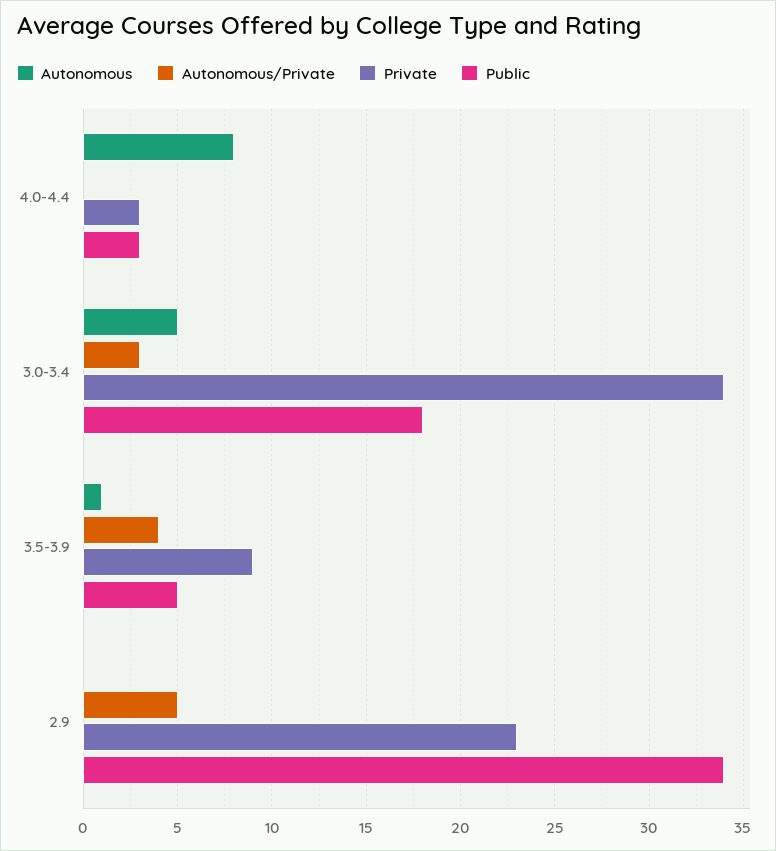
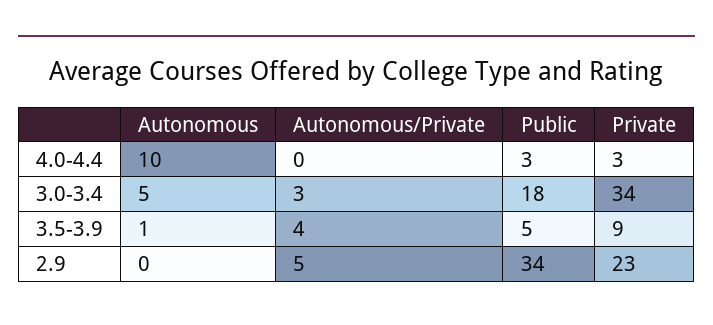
Autonomous, 4.0-4.4: 8 -> 10

